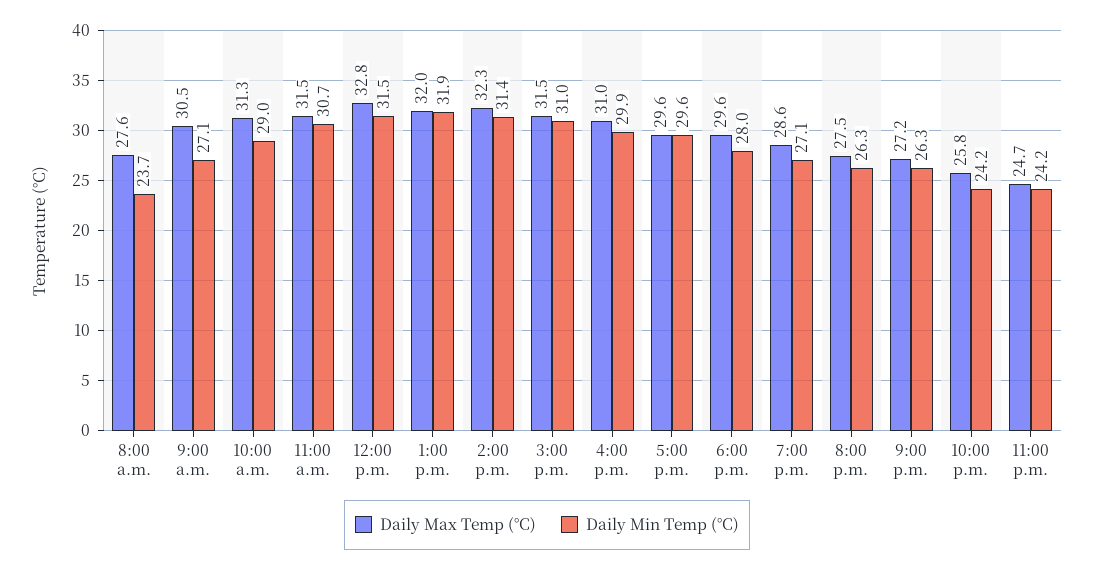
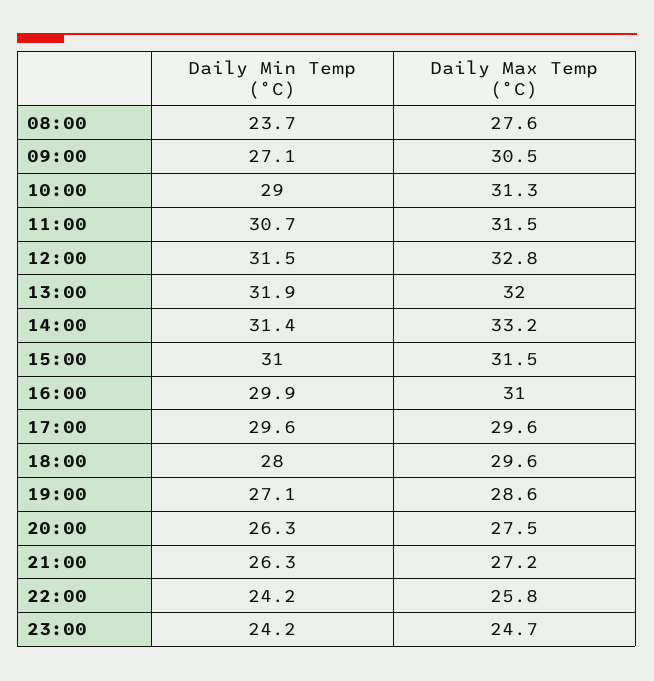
Daily Max Temp (°C), 2:00 p.m.: 32.3 -> 33.2

